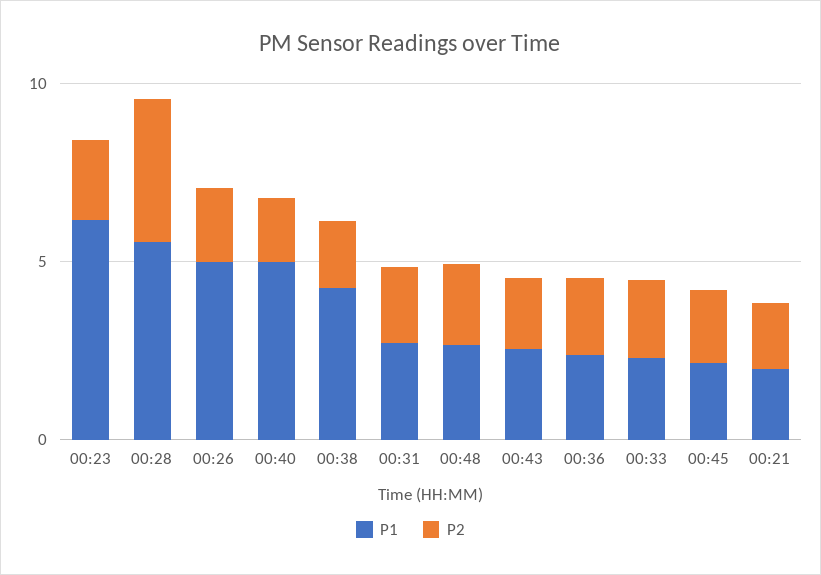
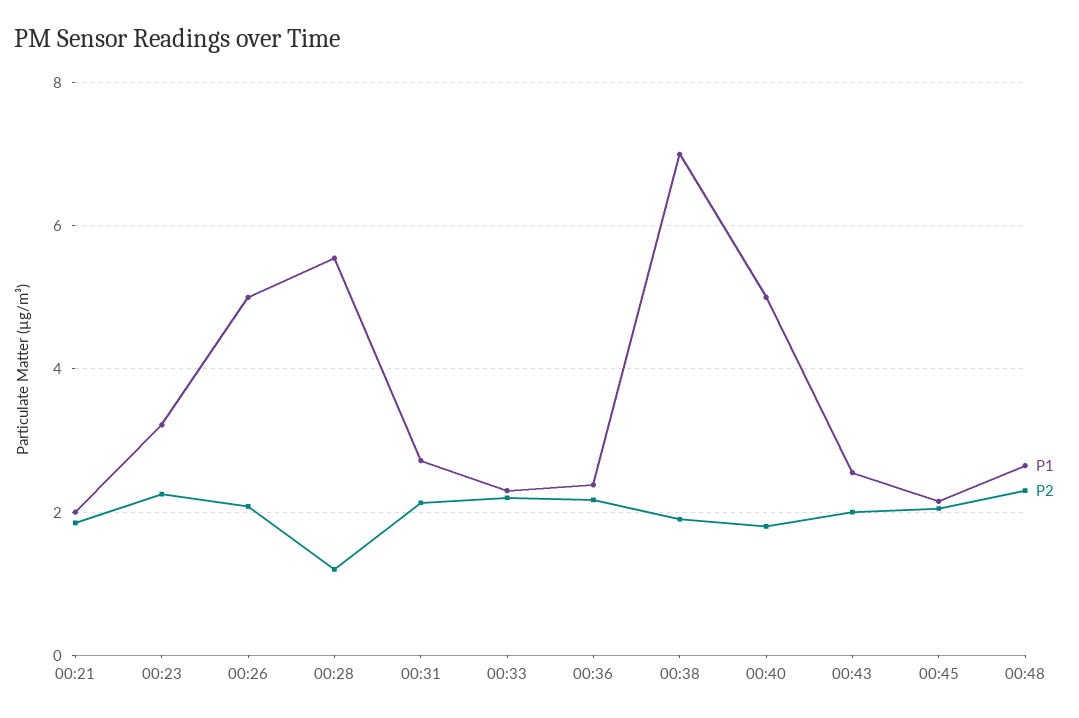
P1, 00:23: 6 -> 3.2
P2, 00:28: 4 -> 1.2
P1, 00:38: 4 -> 7

